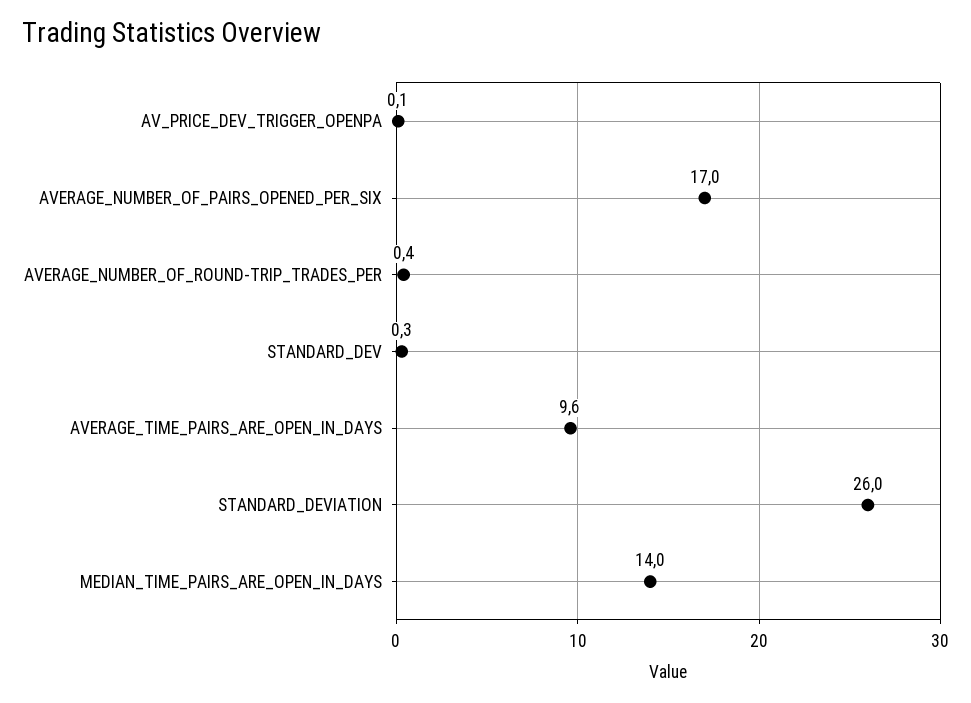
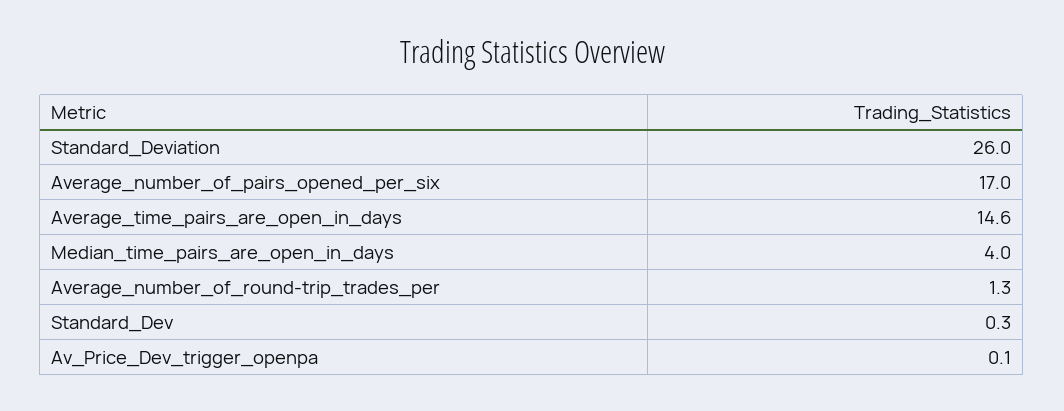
AVERAGE_NUMBER_OF_ROUND-TRIP_TRADES_PER: 0.4 -> 1.3
AVERAGE_TIME_PAIRS_ARE_OPEN_IN_DAYS: 9.6 -> 14.6
MEDIAN_TIME_PAIRS_ARE_OPEN_IN_DAYS: 14 -> 4

